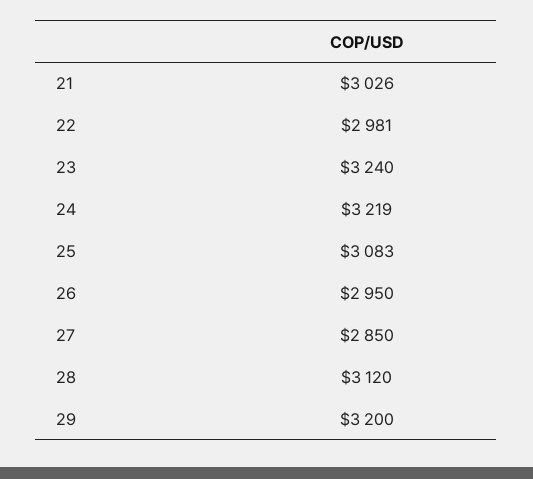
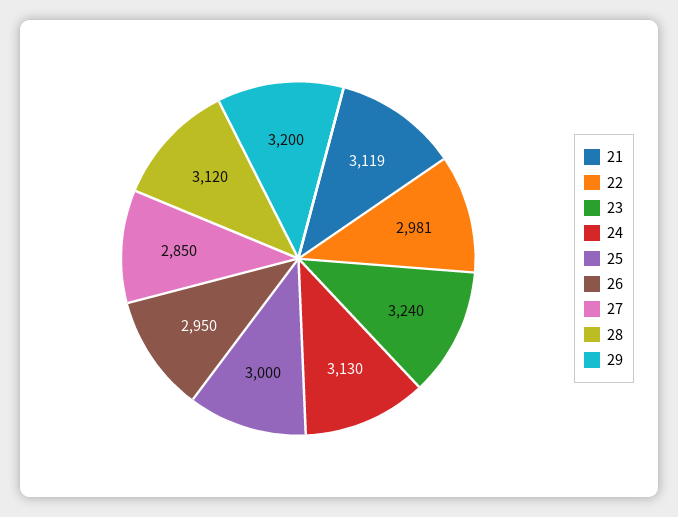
21: 3026 -> 3119
24: 3219 -> 3130
25: 3083 -> 3000

